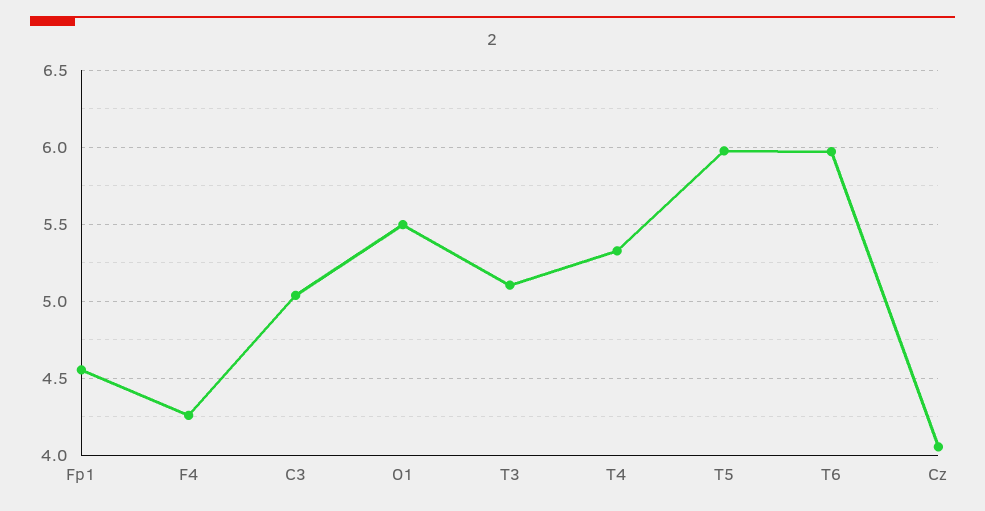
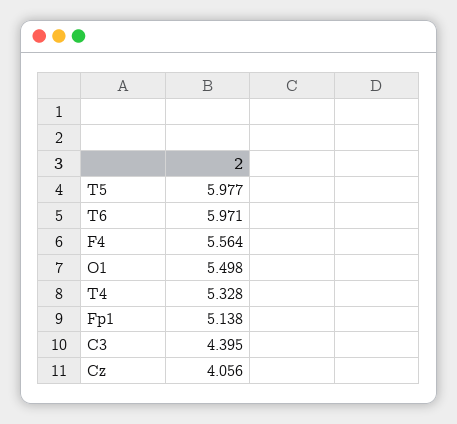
Fp1: 4.55 -> 5.138
F4: 4.25 -> 5.564
C3: 5.05 -> 4.395
T3: 5.1 -> none

